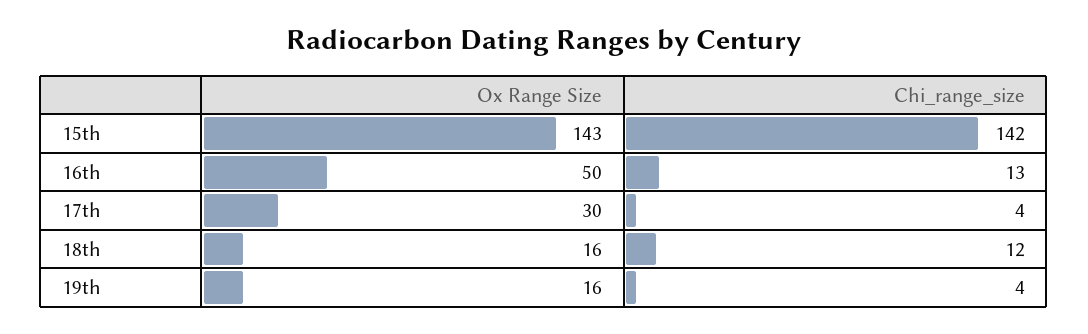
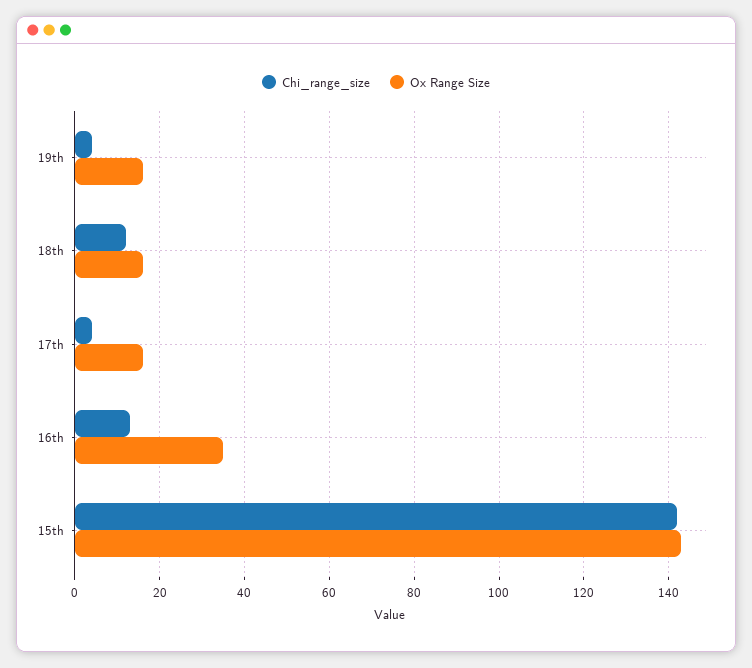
Ox Range Size, 16th: 50 -> 35
Ox Range Size, 17th: 30 -> 15

